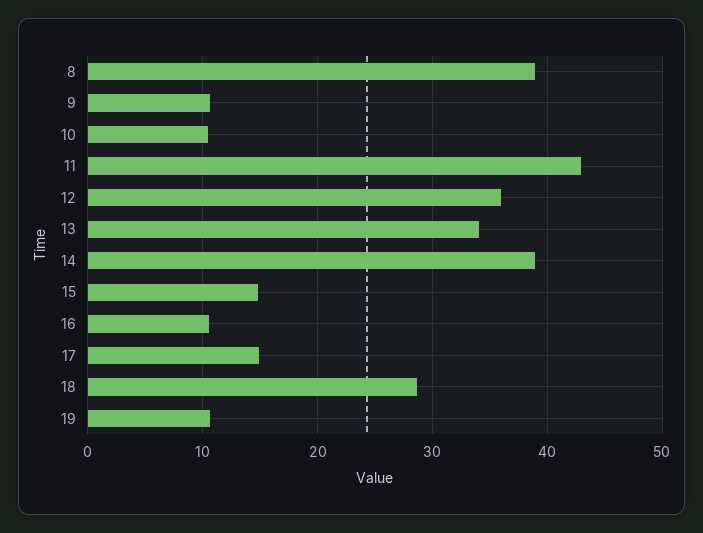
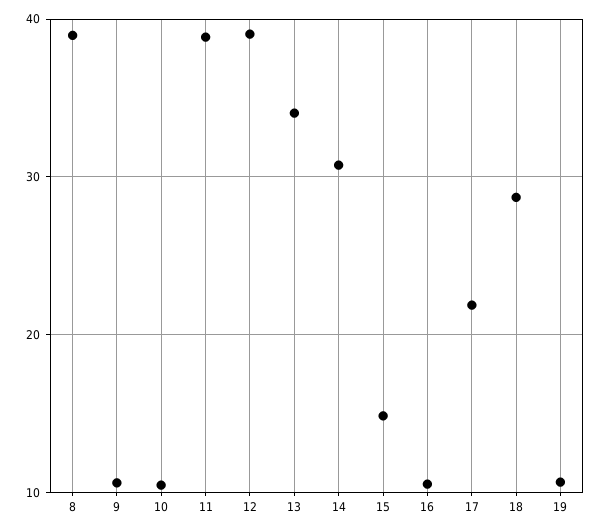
11: 43 -> 39
12: 36 -> 39
14: 39 -> 31
17: 15 -> 22

